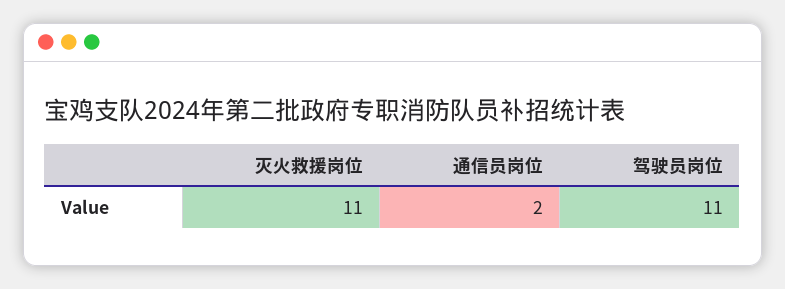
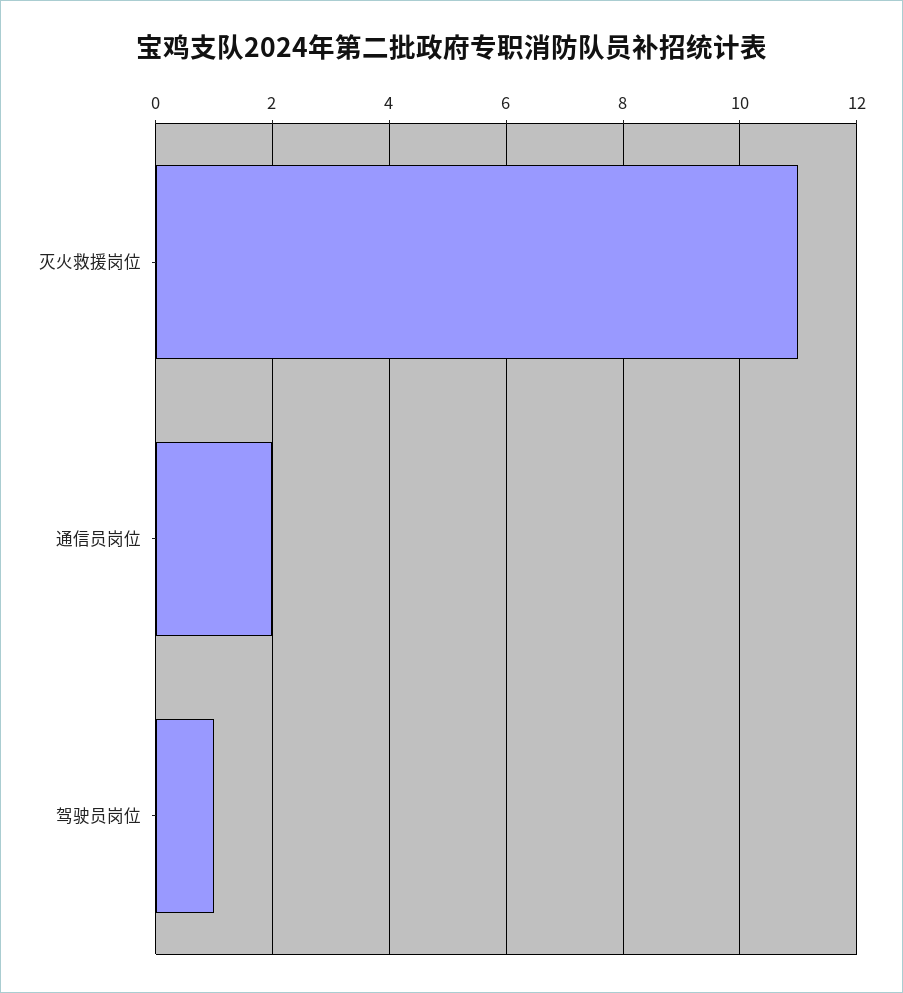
驾驶员岗位: 11 -> 1

